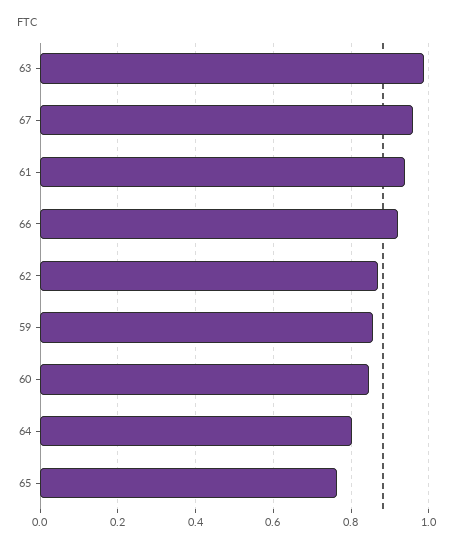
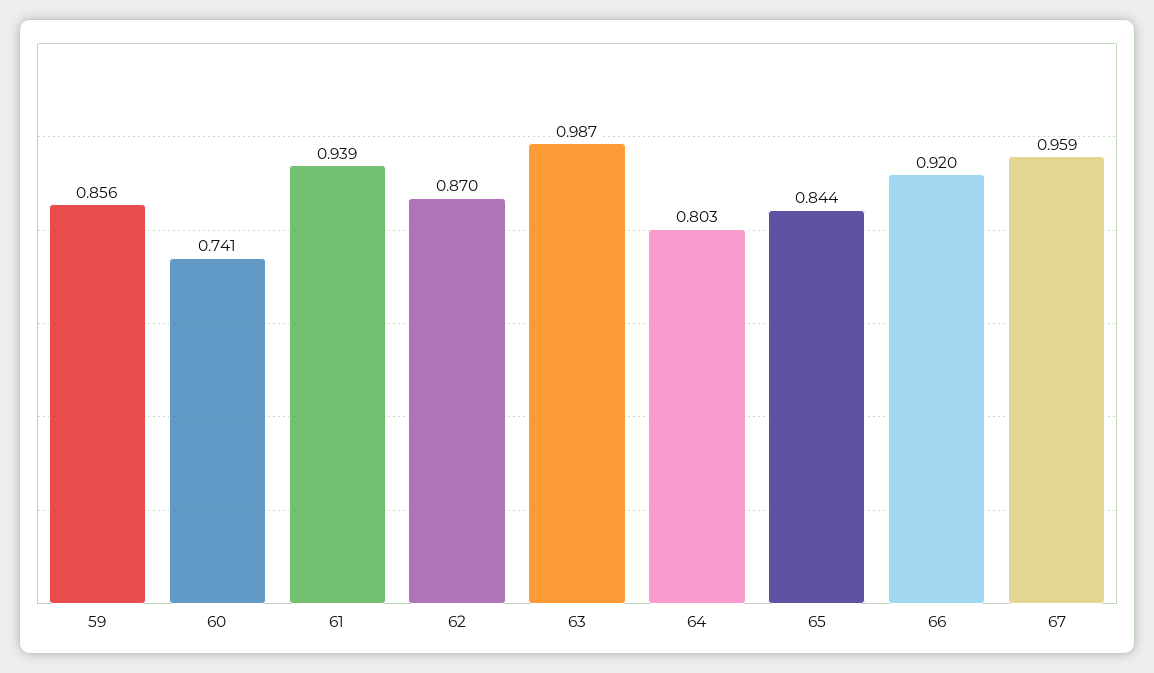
60: 0.84 -> 0.741
65: 0.76 -> 0.844

